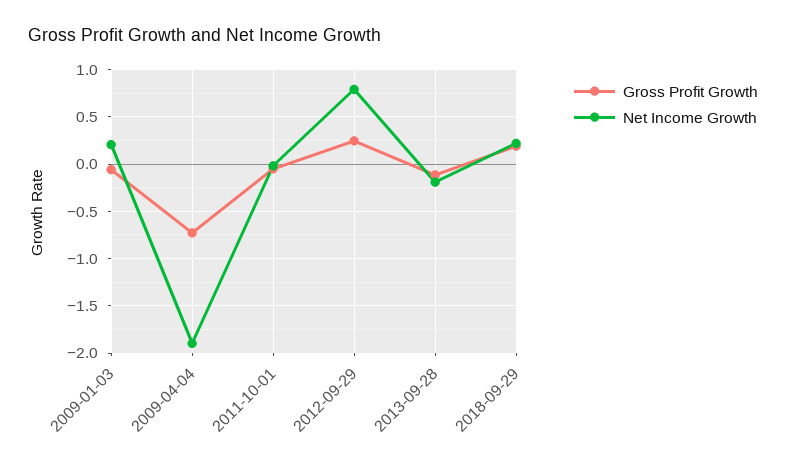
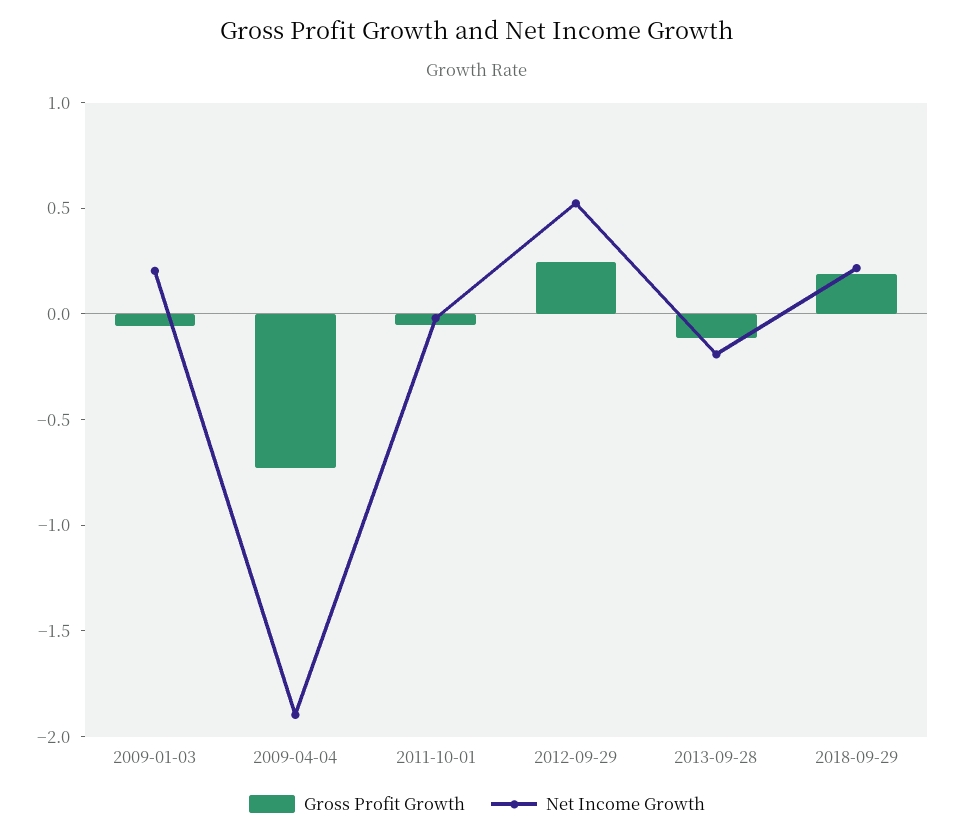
Net Income Growth, 2012-09-29: 0.8 -> 0.5

